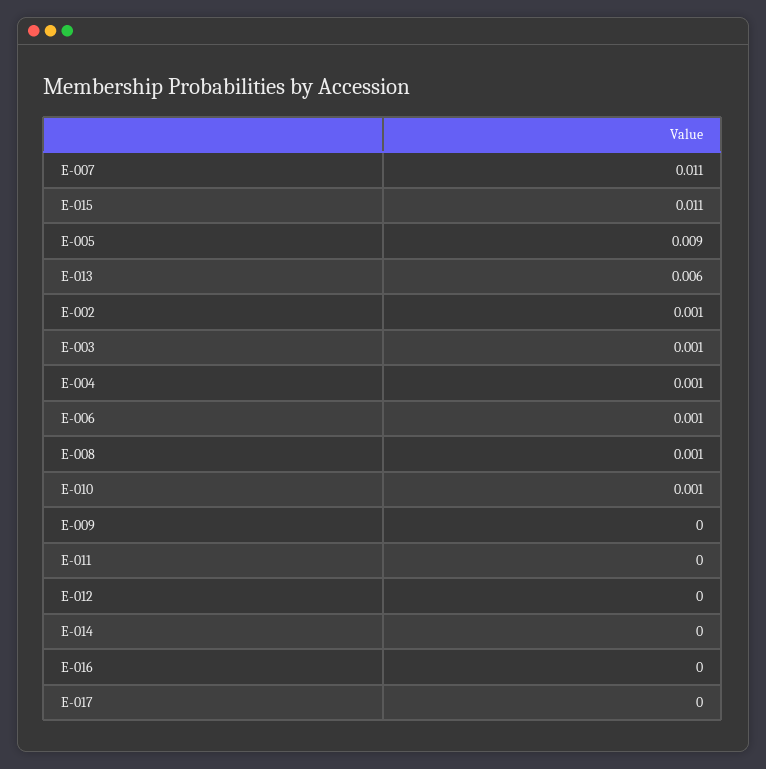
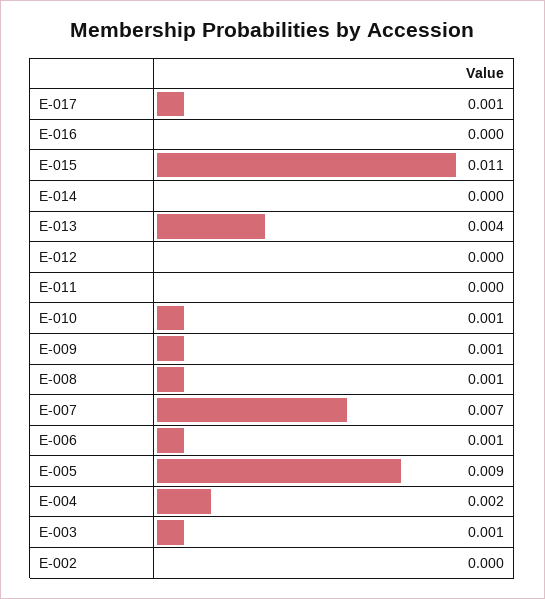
E-007: 0.011 -> 0.007
E-013: 0.006 -> 0.004
E-002: 0.001 -> 0
E-004: 0.001 -> 0.002
E-009: 0 -> 0.001
E-017: 0 -> 0.001

